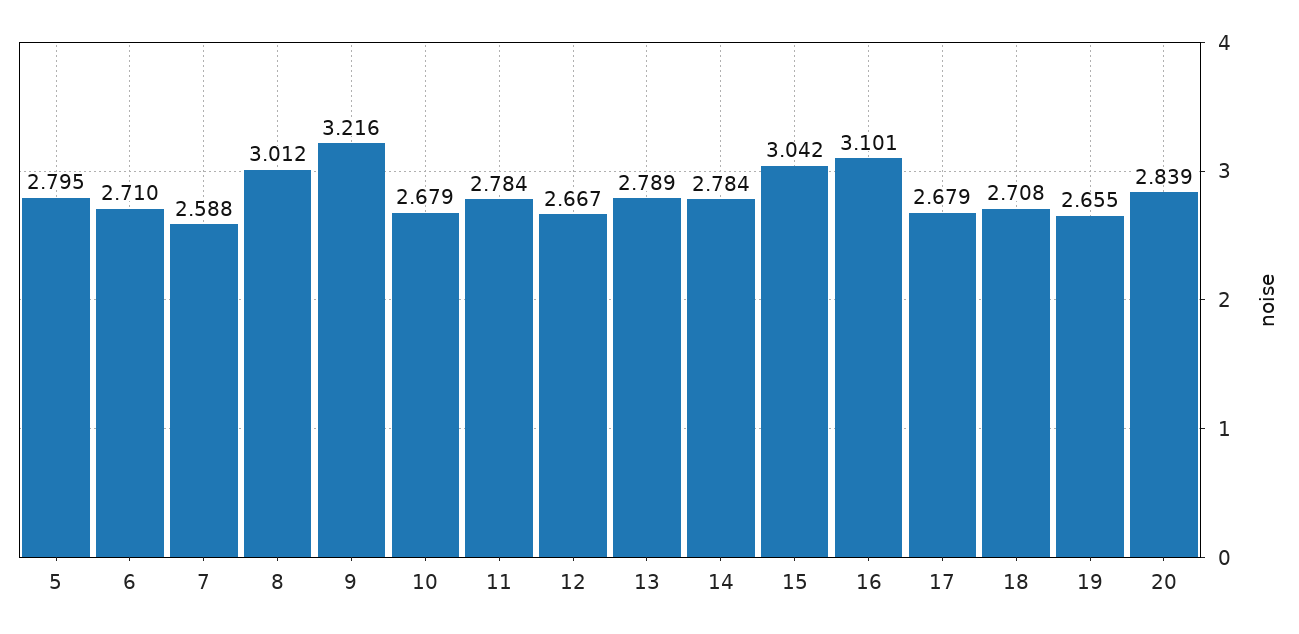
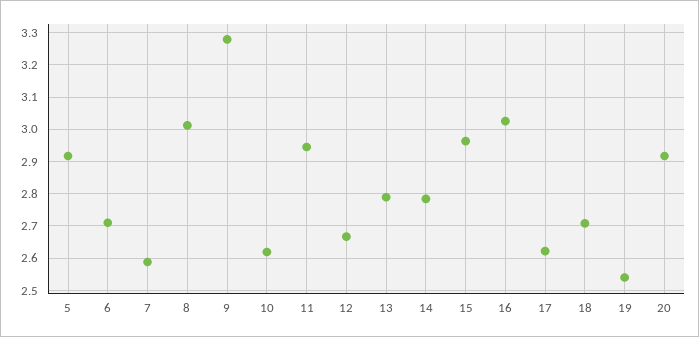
5: 2.795 -> 2.92
9: 3.216 -> 3.28
10: 2.679 -> 2.62
11: 2.784 -> 2.94
15: 3.042 -> 2.96
16: 3.101 -> 3.02
17: 2.679 -> 2.62
19: 2.655 -> 2.54
20: 2.839 -> 2.92

